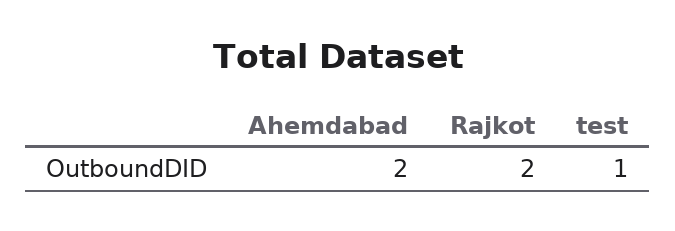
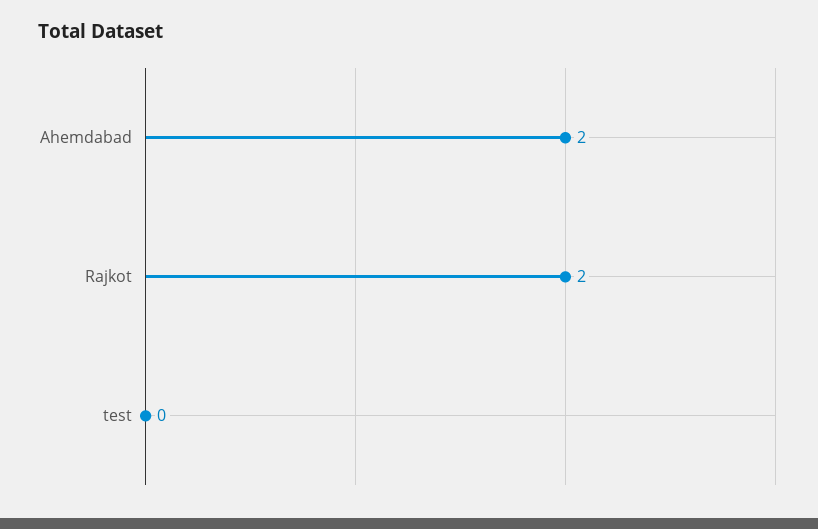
test: 1 -> 0

